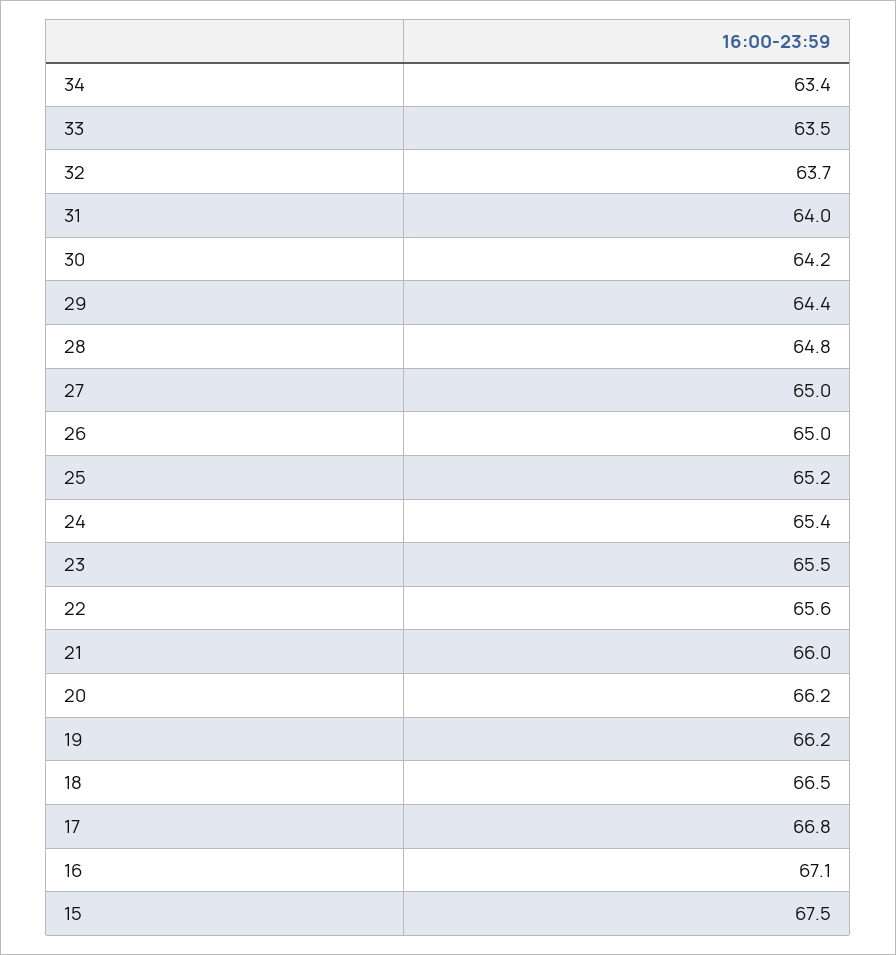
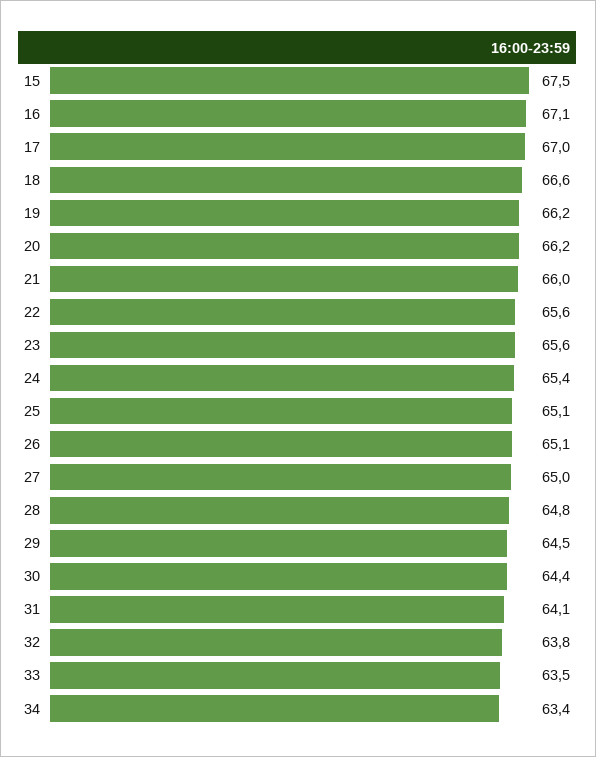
32: 63.7 -> 63.8
31: 64 -> 64.1
30: 64.2 -> 64.4
29: 64.4 -> 64.5
26: 65 -> 65.1
25: 65.2 -> 65.1
23: 65.5 -> 65.6
18: 66.5 -> 66.6
17: 66.8 -> 67

